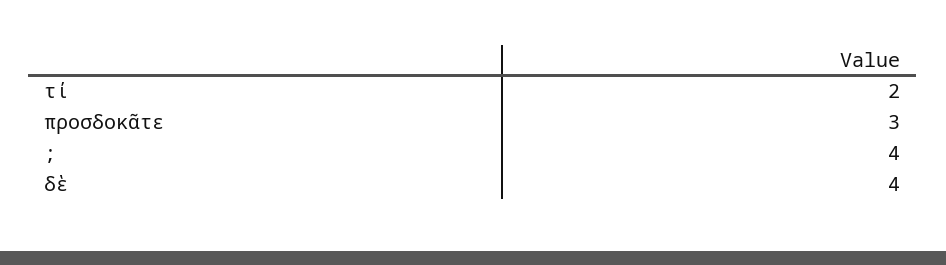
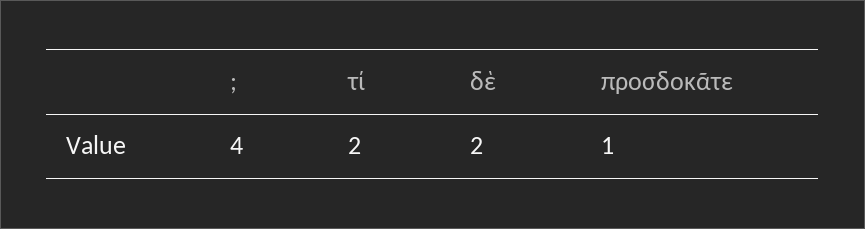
προσδοκᾶτε: 3 -> 1
δὲ: 4 -> 2

